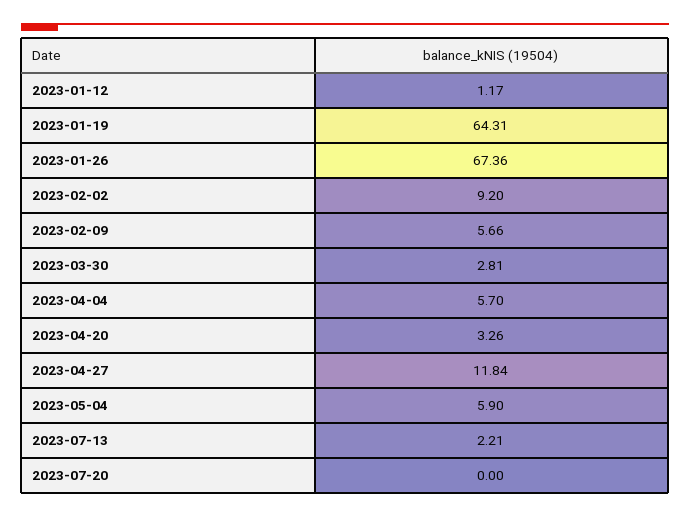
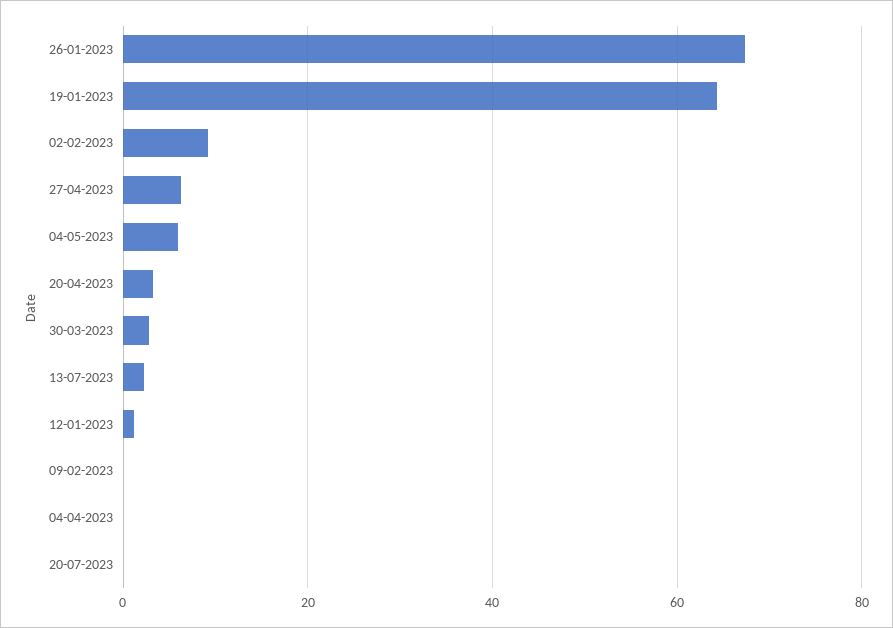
2023-02-09: 5.66 -> 0
2023-04-04: 5.7 -> 0
2023-04-27: 11.84 -> 6

